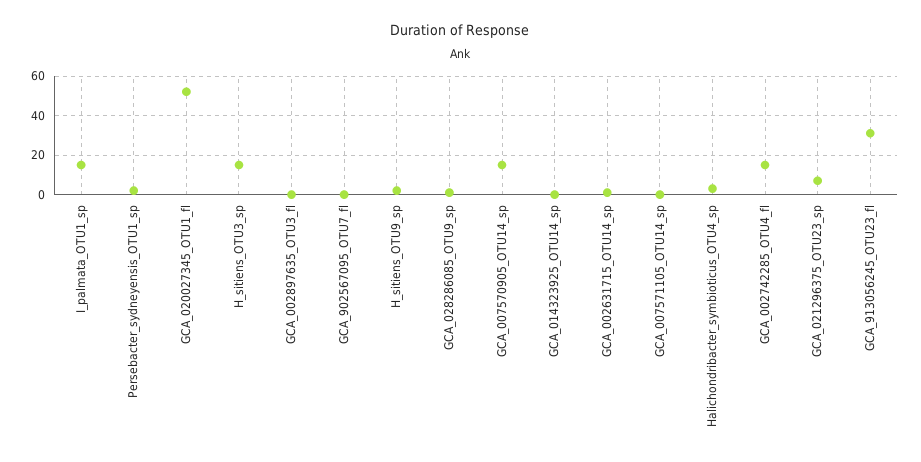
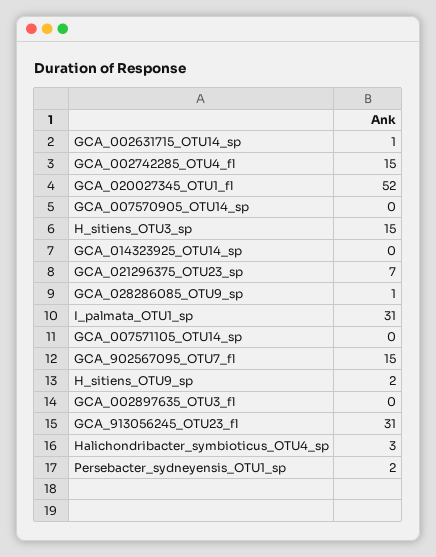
I_palmata_OTU1_sp: 15 -> 31
GCA_902567095_OTU7_fl: 0 -> 15
GCA_007570905_OTU14_sp: 15 -> 0

